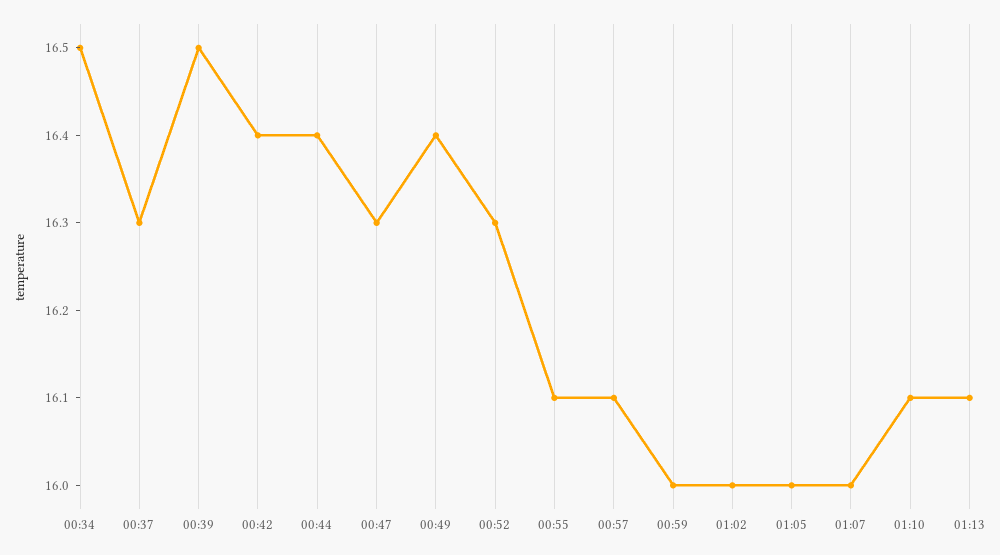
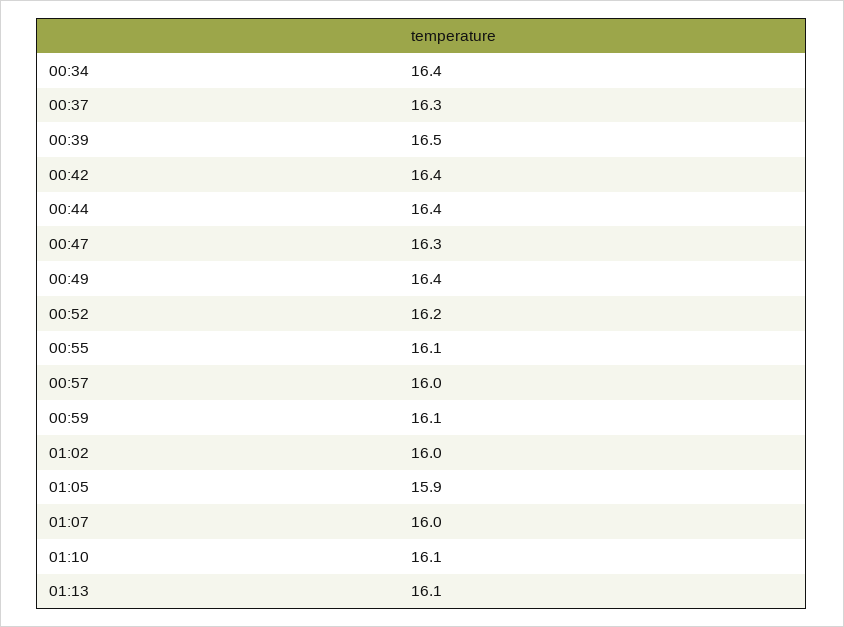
00:34: 16.5 -> 16.4
00:52: 16.3 -> 16.2
00:57: 16.1 -> 16
00:59: 16 -> 16.1
01:05: 16 -> 15.9

